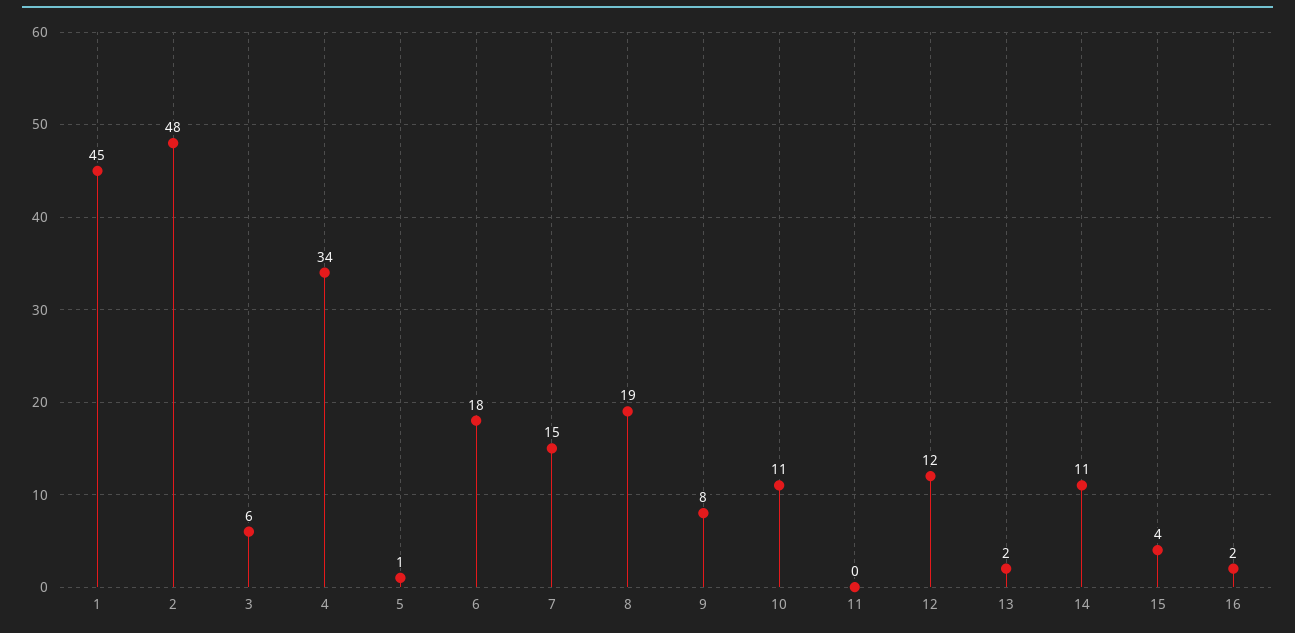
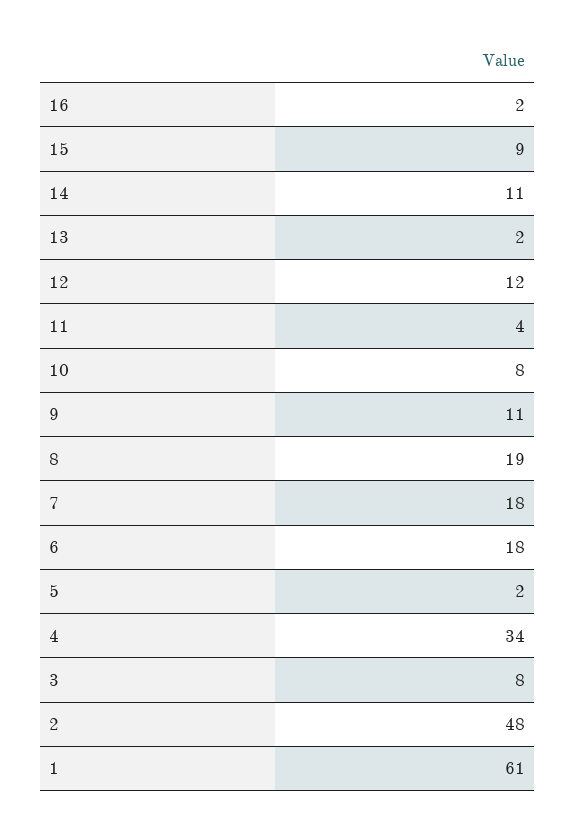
1: 45 -> 61
3: 6 -> 8
5: 1 -> 2
7: 15 -> 18
9: 8 -> 11
10: 11 -> 8
11: 0 -> 4
15: 4 -> 9

